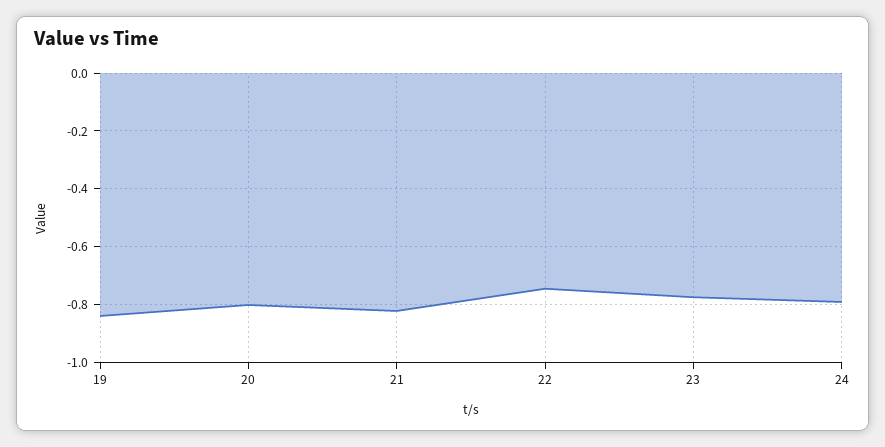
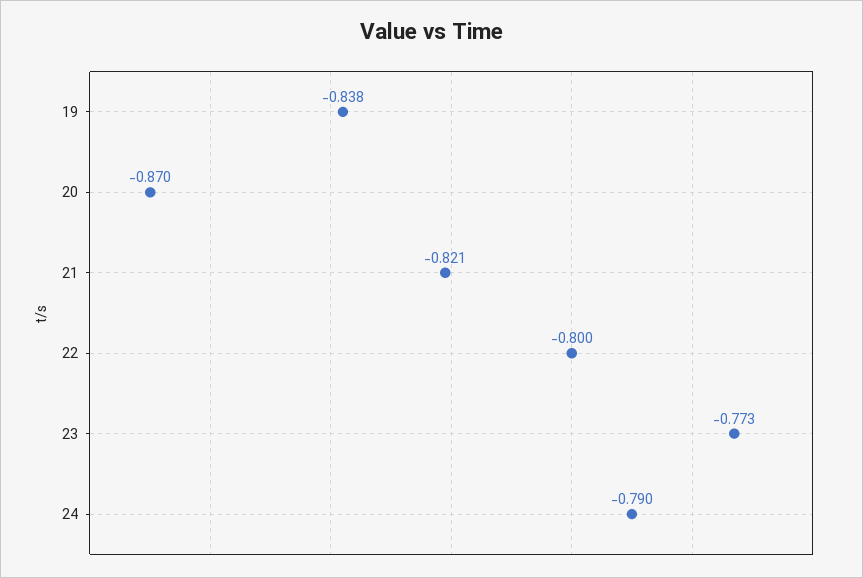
20: -0.8 -> -0.87
22: -0.75 -> -0.8

